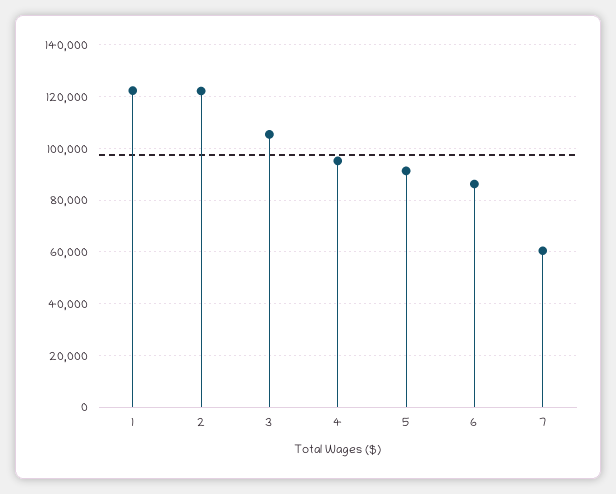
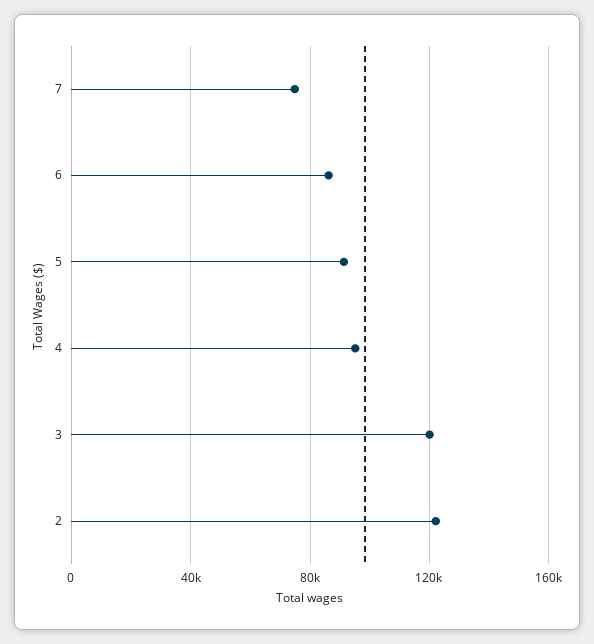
1: 122500 -> none
3: 105000 -> 120000
7: 60000 -> 75000

